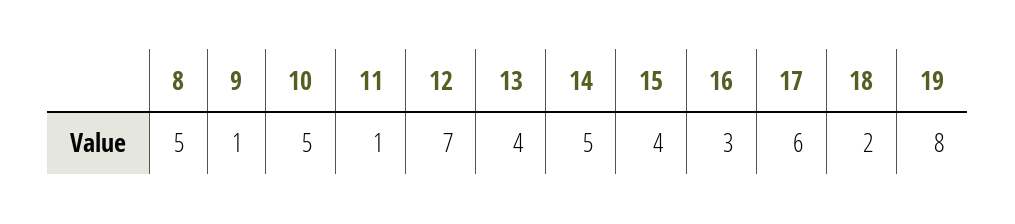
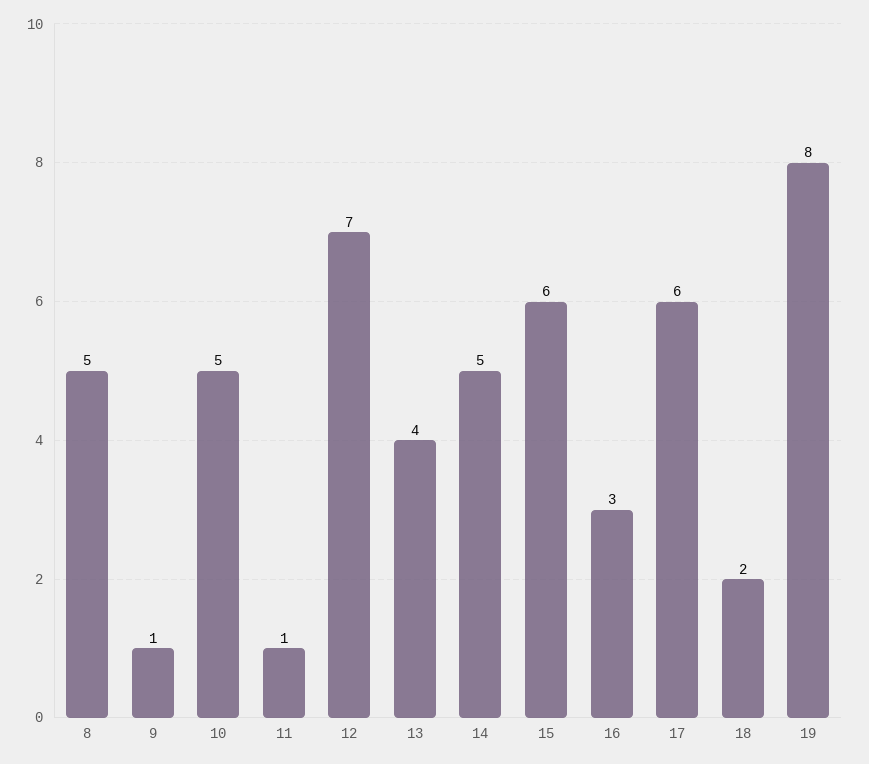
15: 4 -> 6

